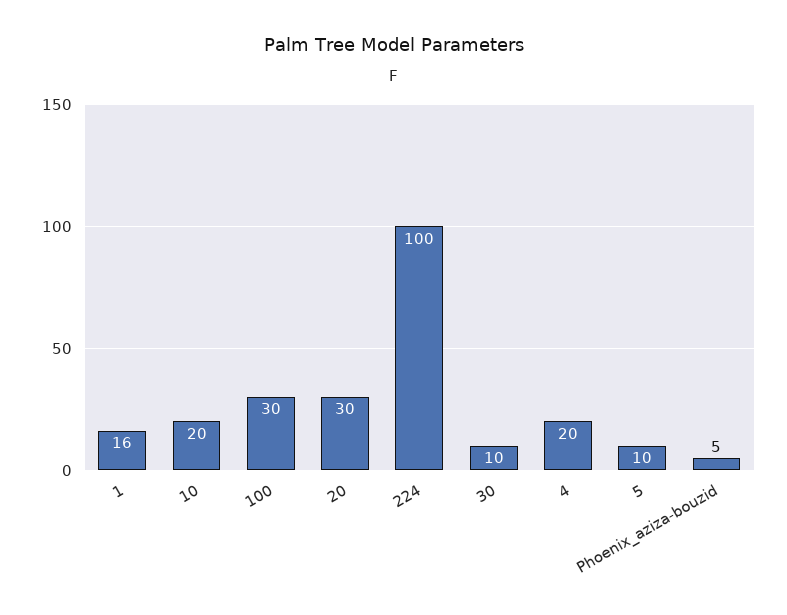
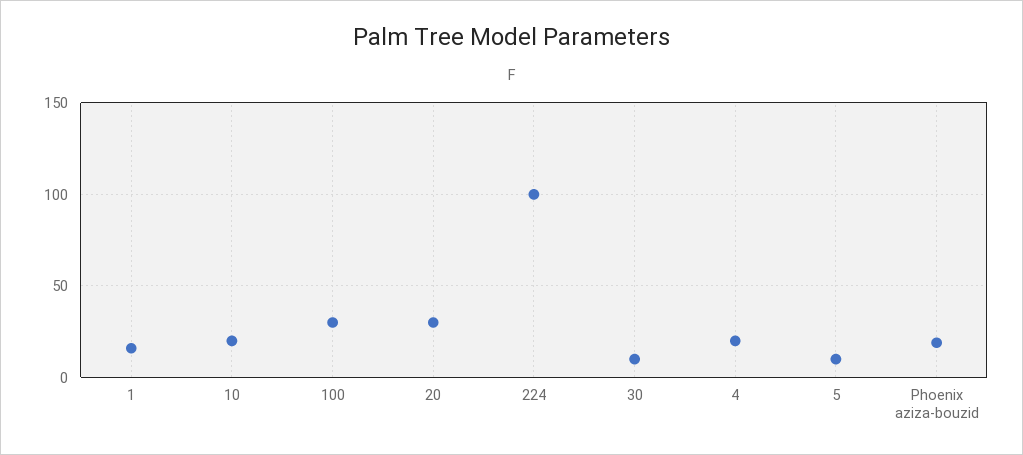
Phoenix_aziza-bouzid: 5 -> 20

